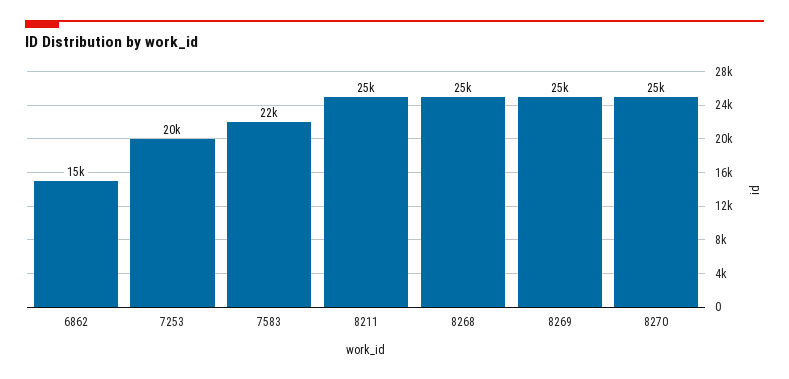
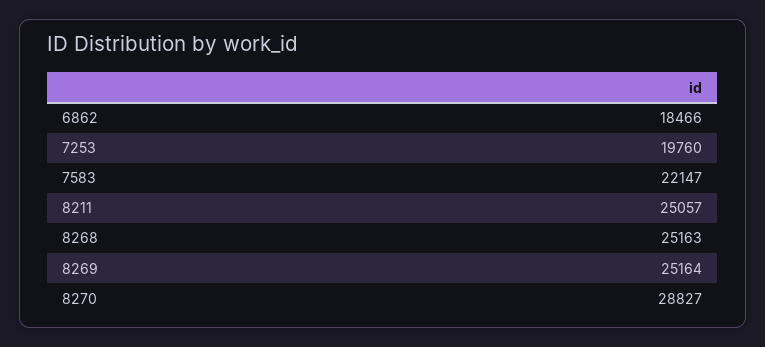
6862: 15000 -> 18466
8270: 25000 -> 28827

